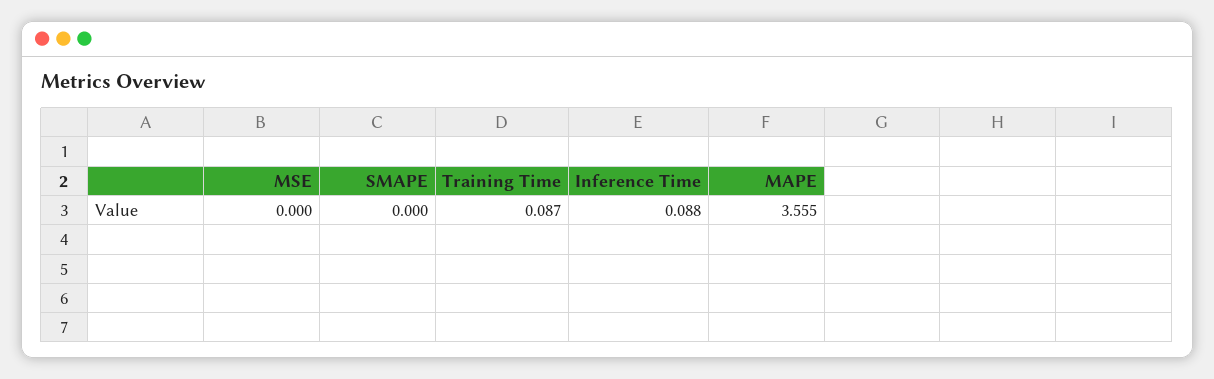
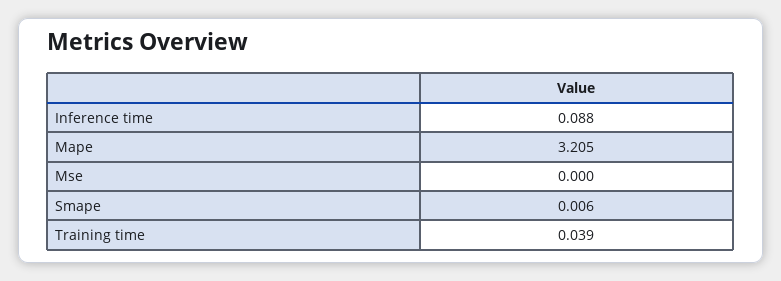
SMAPE: 0 -> 0.006
Training Time: 0.087 -> 0.039
MAPE: 3.555 -> 3.205

